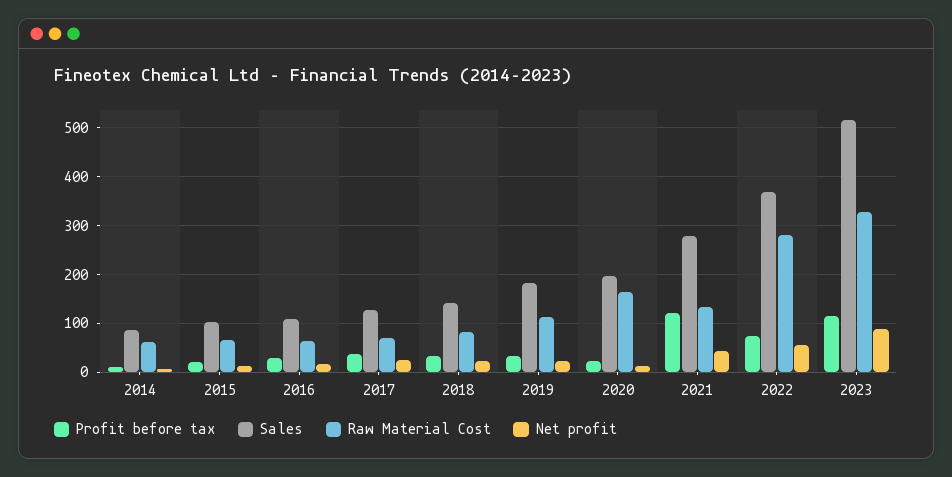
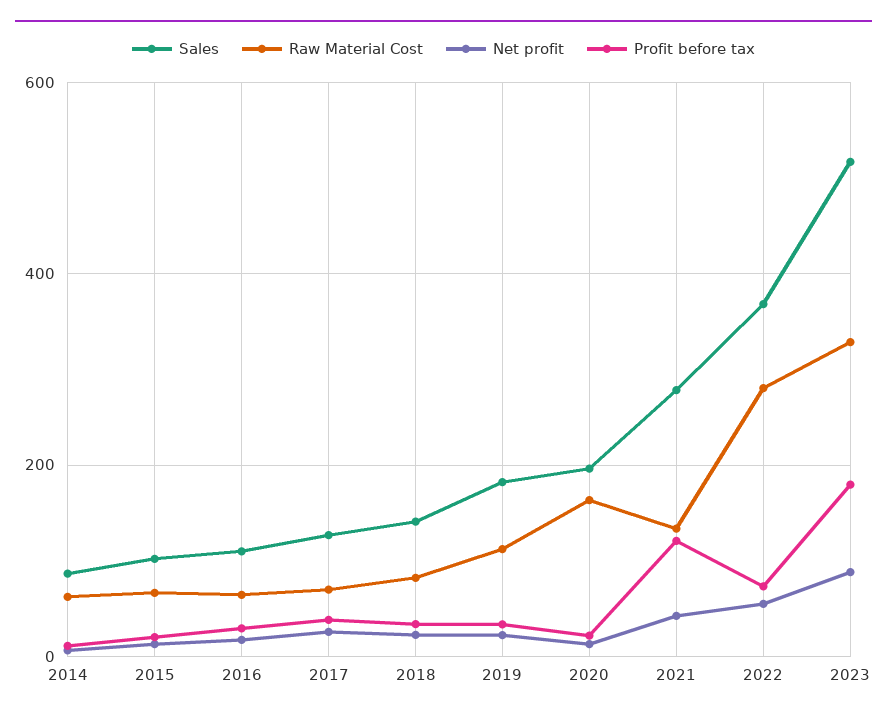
Profit before tax, 2023: 120 -> 180

